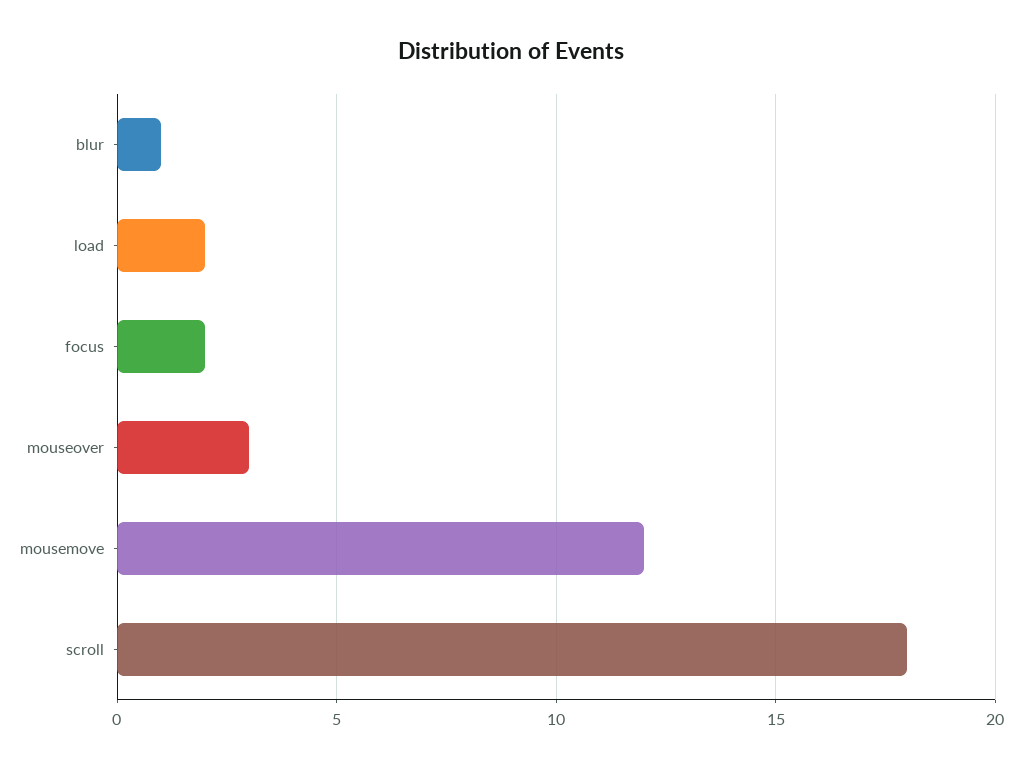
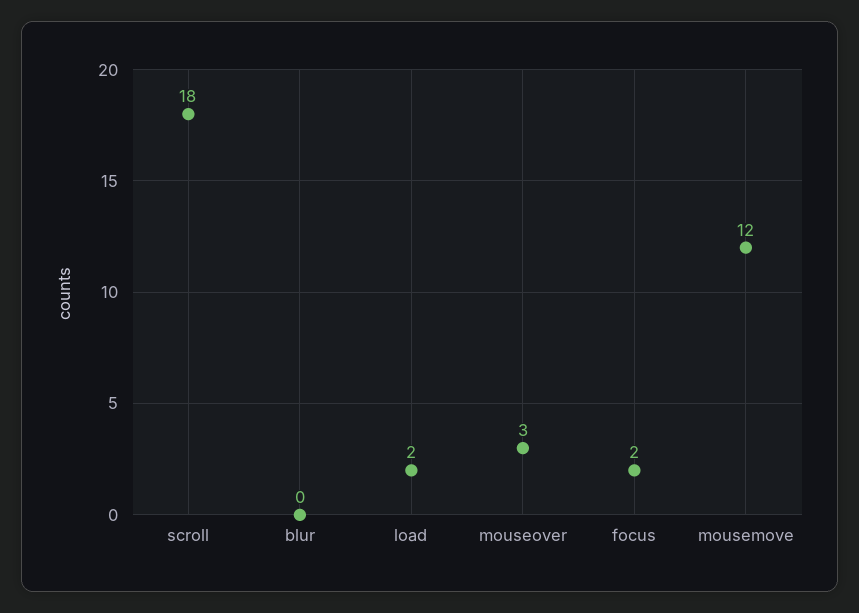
blur: 1 -> 0

